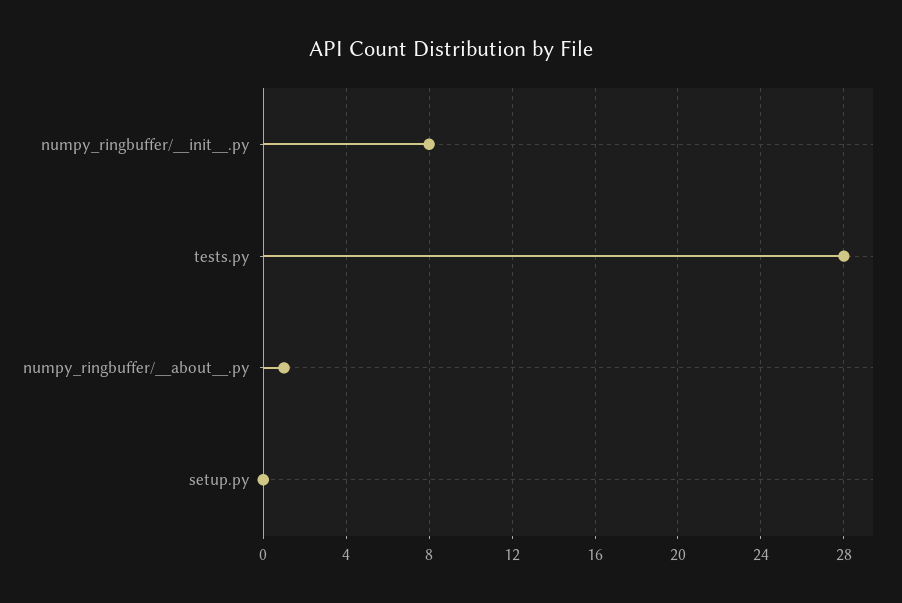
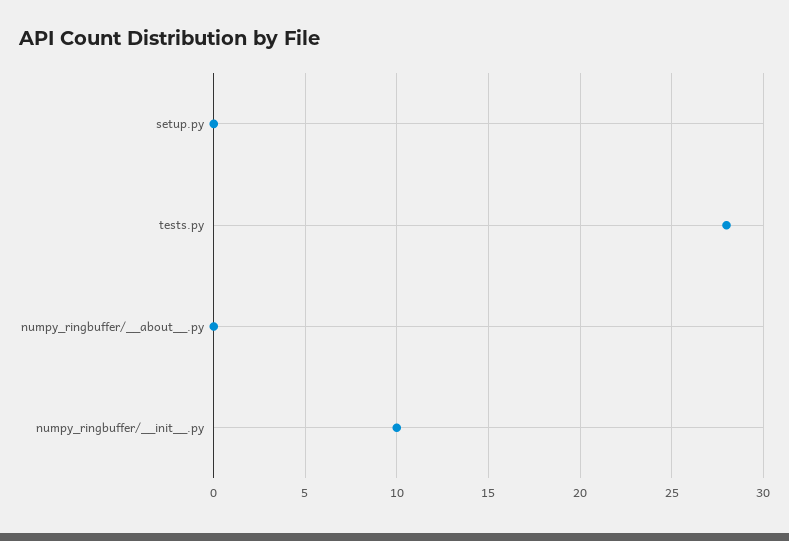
numpy_ringbuffer/__init__.py: 8 -> 10
numpy_ringbuffer/__about__.py: 1 -> 0

